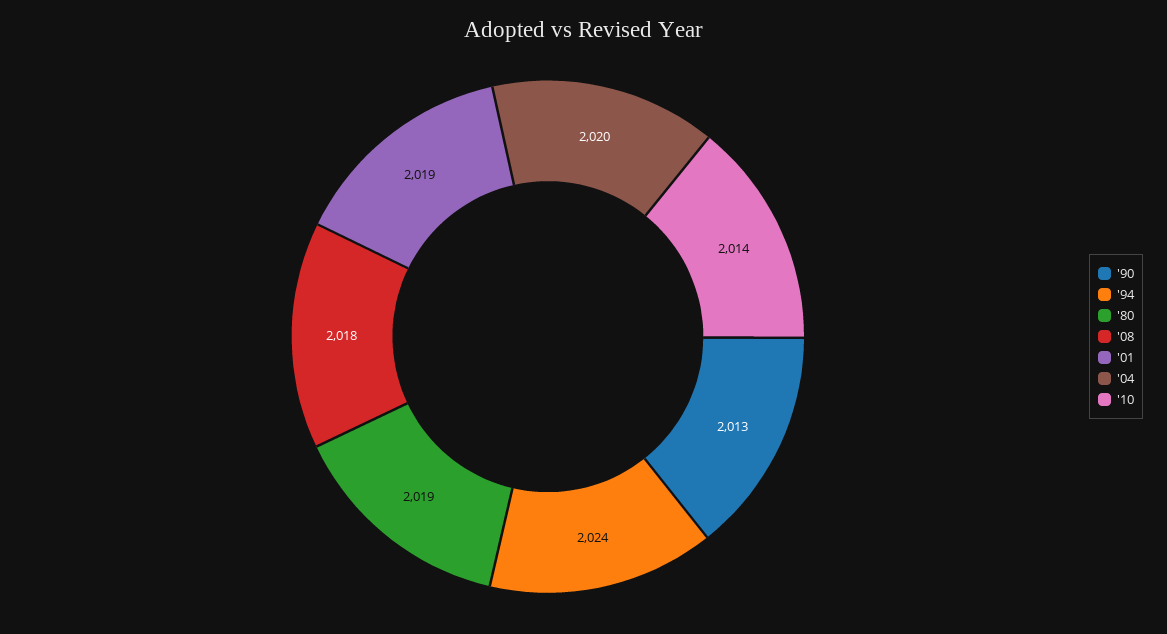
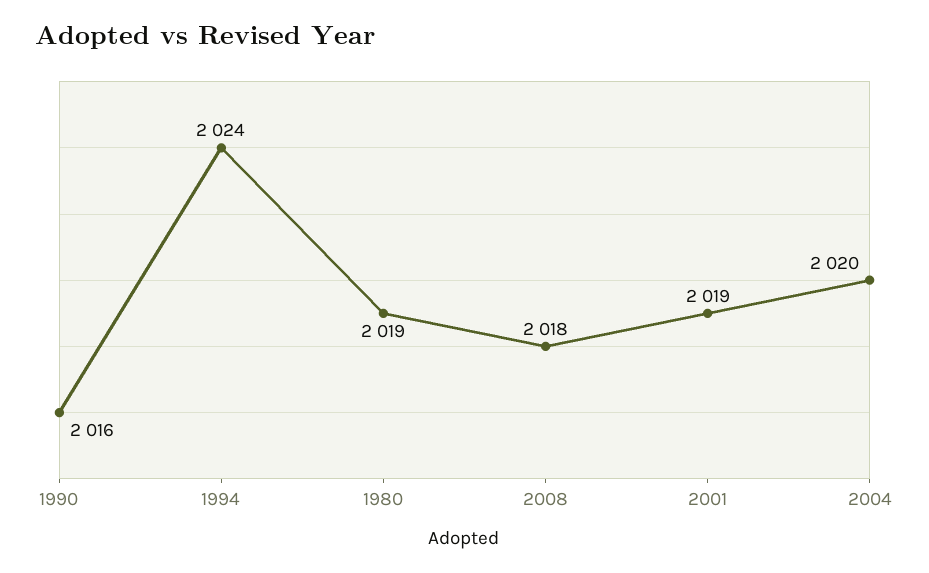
'90: 2013 -> 2016
'10: 2014 -> none

